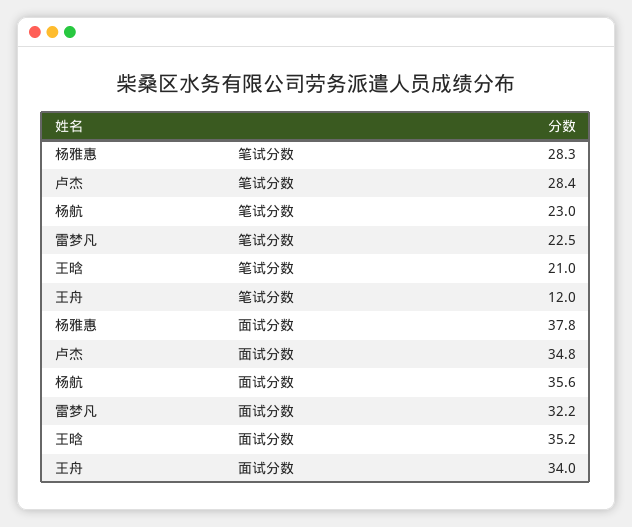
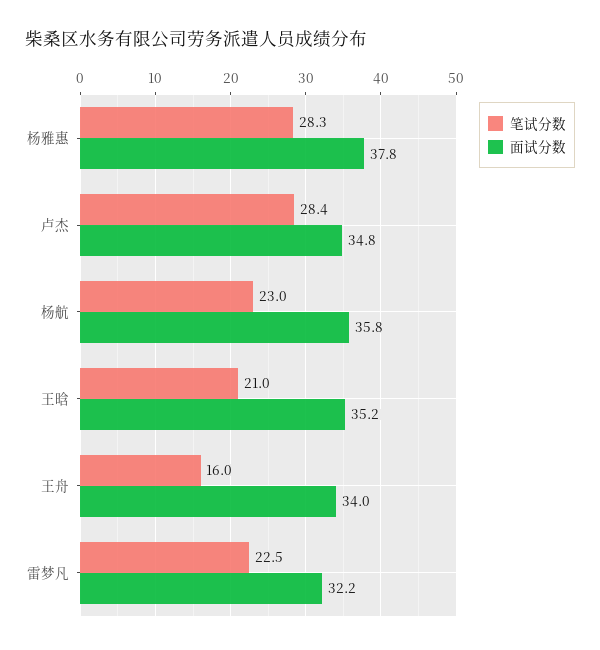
笔试分数, 王舟: 12 -> 16
面试分数, 杨航: 35.6 -> 35.8

